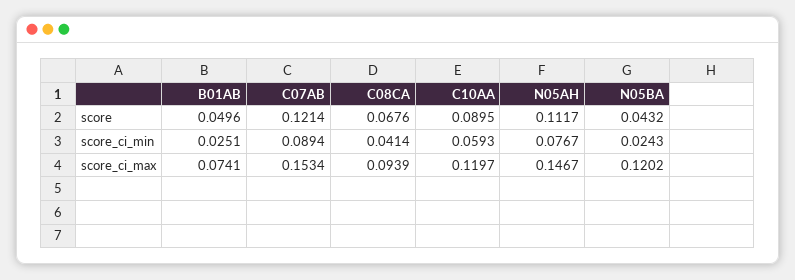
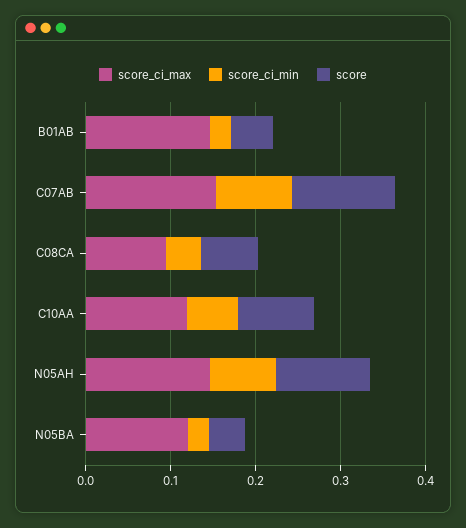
score_ci_max, B01AB: 0.0741 -> 0.14

